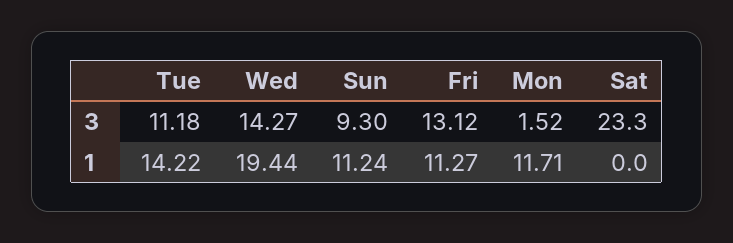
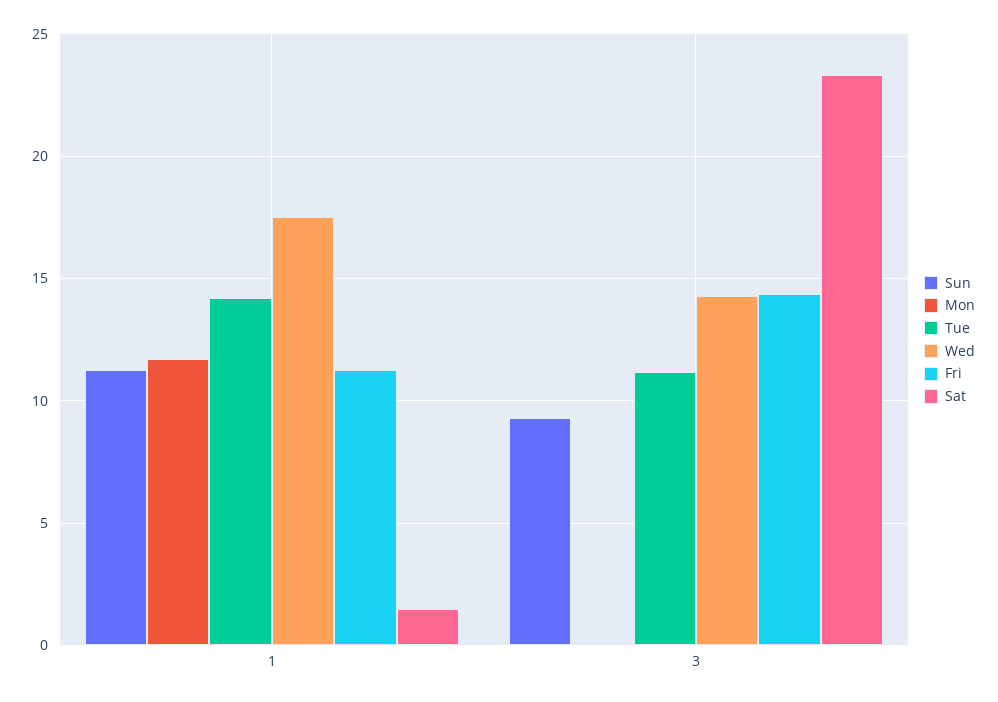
Fri, 3: 13.12 -> 14.5
Mon, 3: 1.52 -> 0
Wed, 1: 19.44 -> 17.5
Sat, 1: 0 -> 1.5

